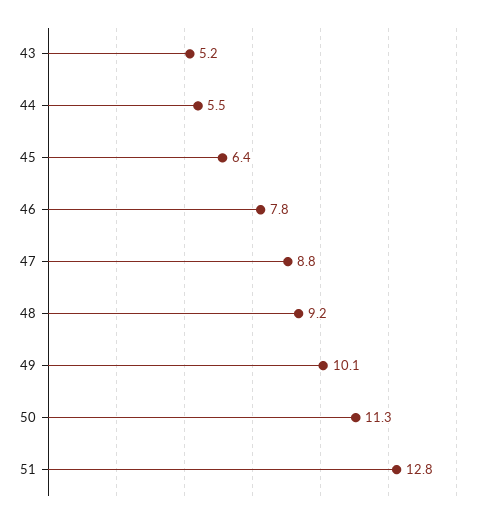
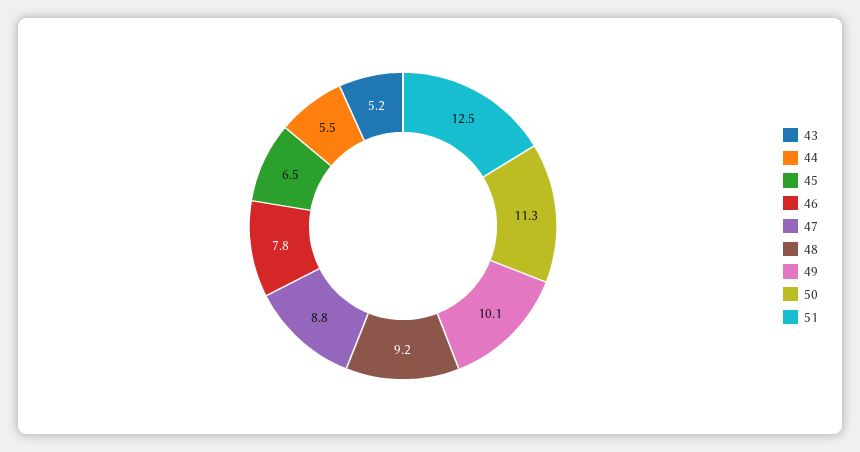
45: 6.4 -> 6.5
51: 12.8 -> 12.5

